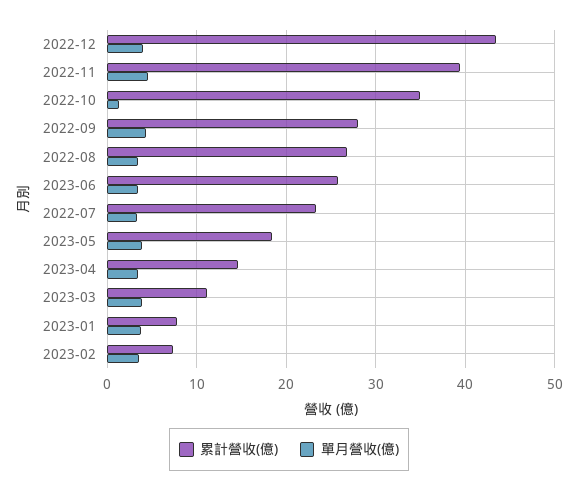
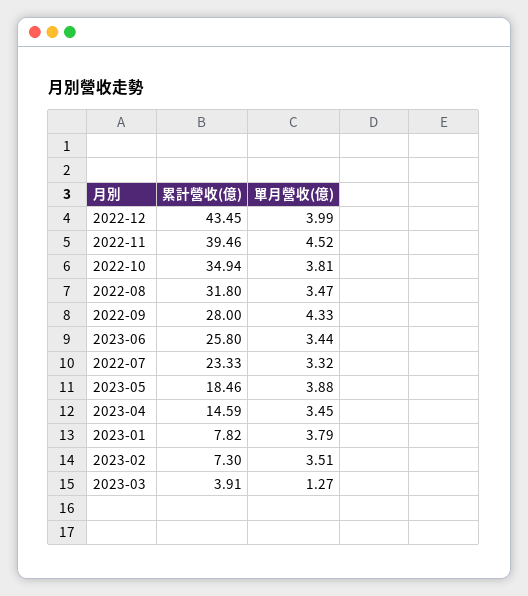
單月營收(億), 2022-10: 1 -> 3.81
累計營收(億), 2022-08: 27 -> 31.8
累計營收(億), 2023-03: 11 -> 3.91
單月營收(億), 2023-03: 4 -> 1.27

